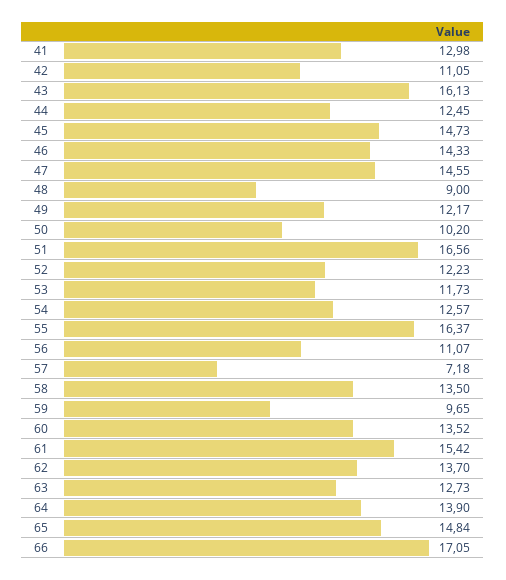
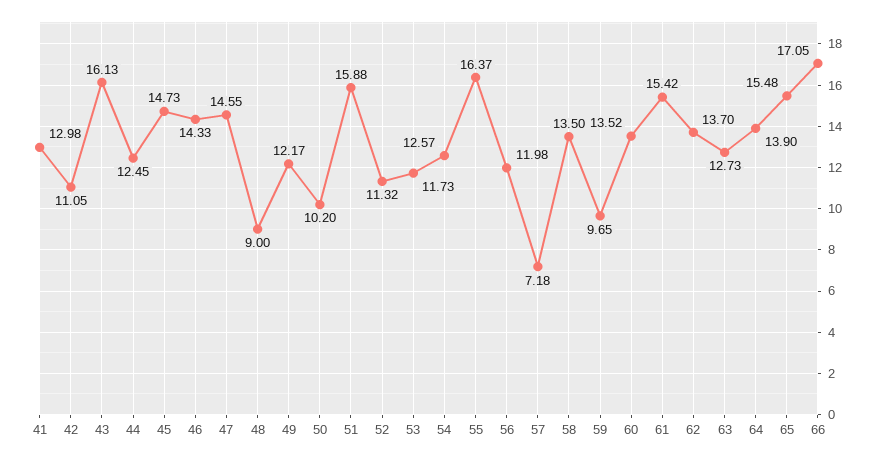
51: 16.56 -> 15.88
52: 12.23 -> 11.32
56: 11.07 -> 11.98
65: 14.84 -> 15.48

